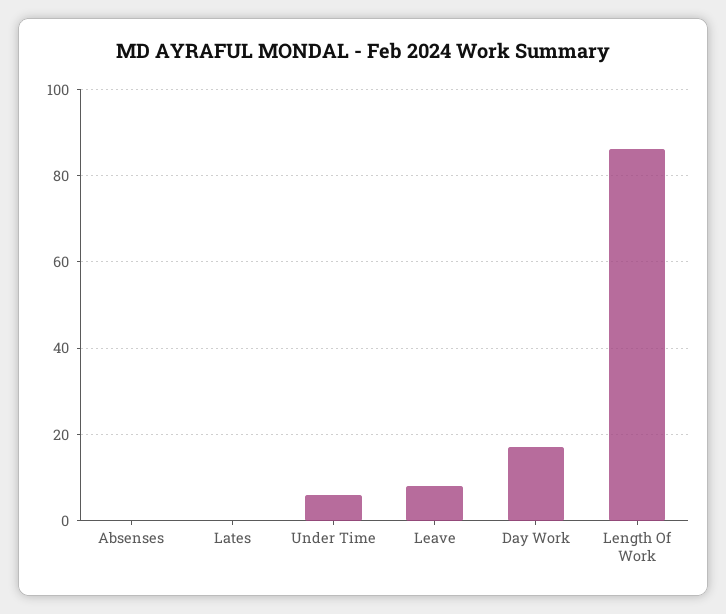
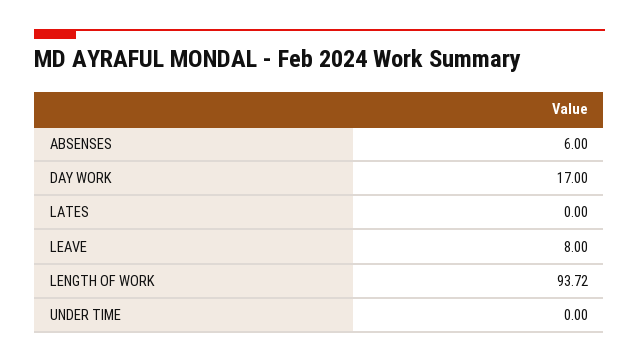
Absenses: 0 -> 6
Under Time: 6 -> 0
Length Of Work: 86 -> 93.72

